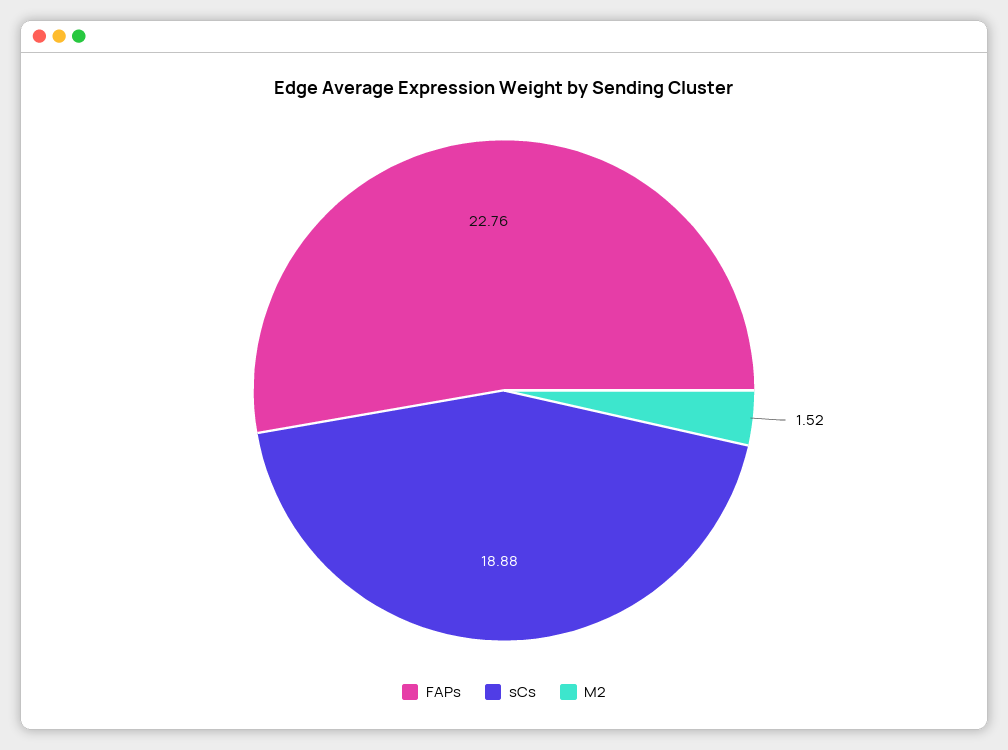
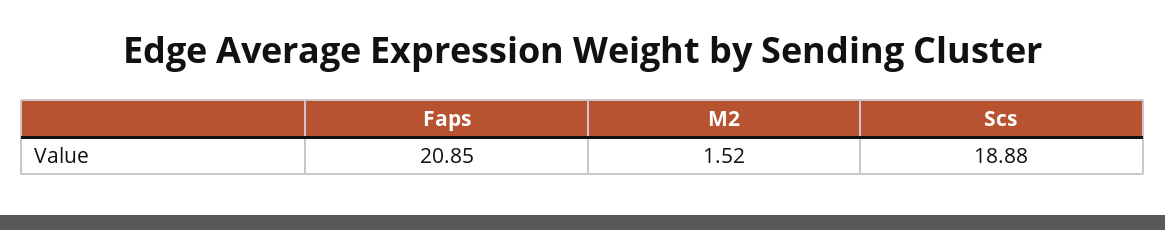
FAPs: 22.76 -> 20.85

